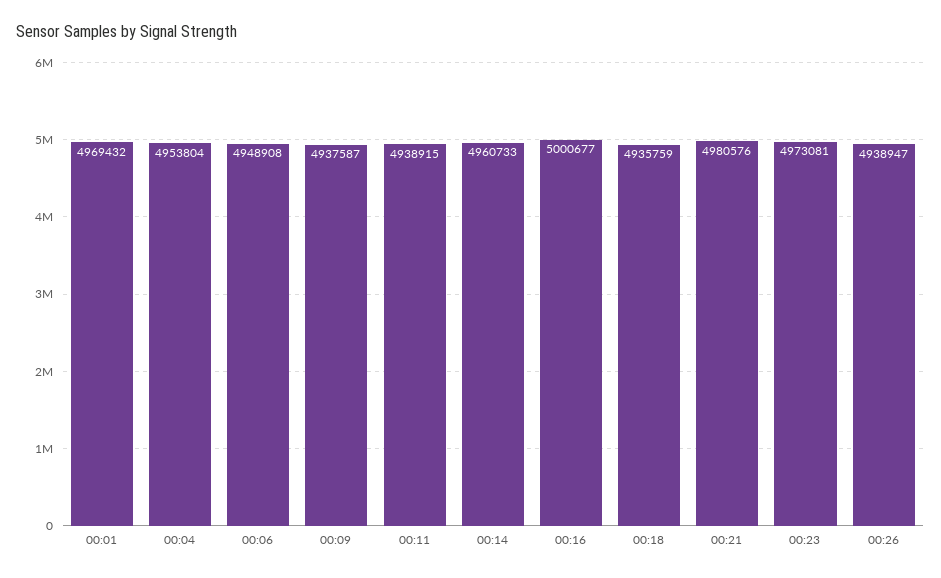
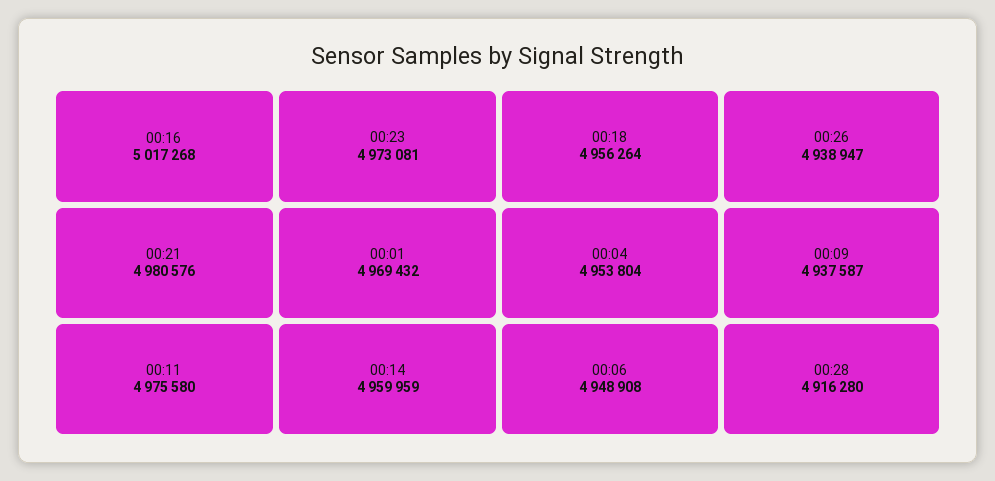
00:11: 4938915 -> 4975580
00:14: 4960733 -> 4959959
00:16: 5000677 -> 5017268
00:18: 4935759 -> 4956264
00:28: none -> 4916280

